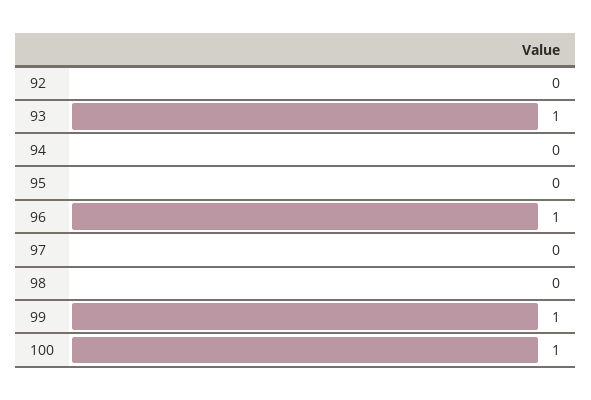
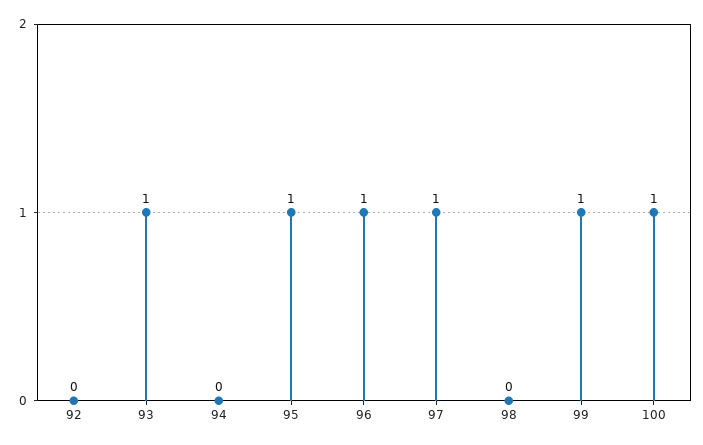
95: 0 -> 1
97: 0 -> 1

